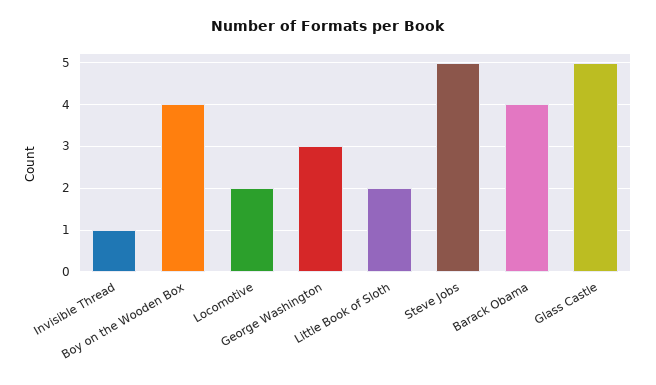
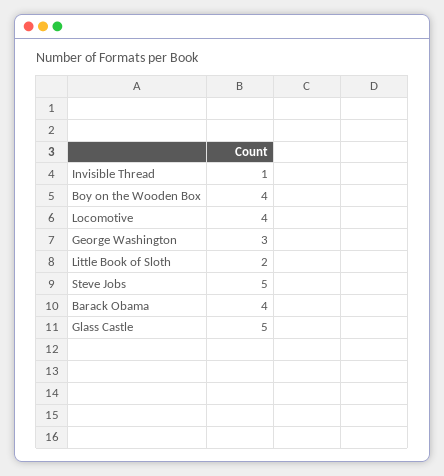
Locomotive: 2 -> 4

